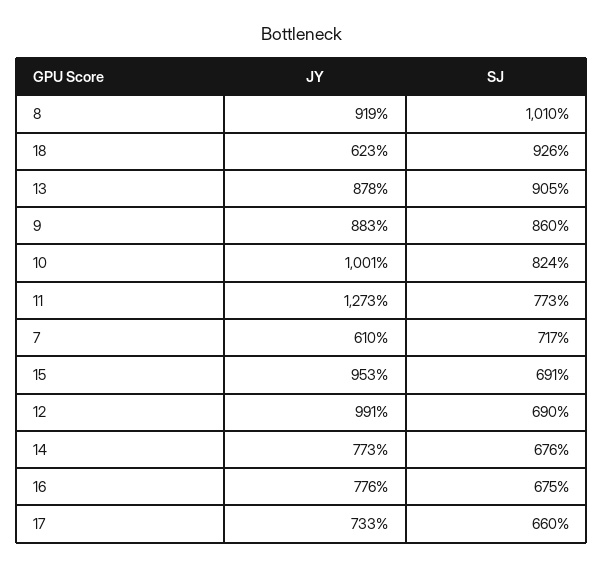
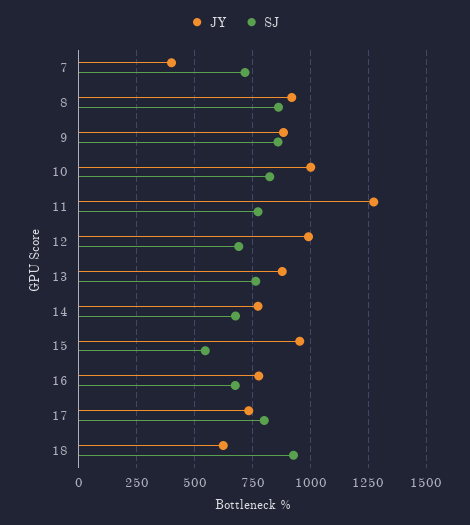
SJ, 8: 1010 -> 850
SJ, 13: 905 -> 750
JY, 7: 610 -> 400
SJ, 15: 691 -> 550
SJ, 17: 660 -> 800

